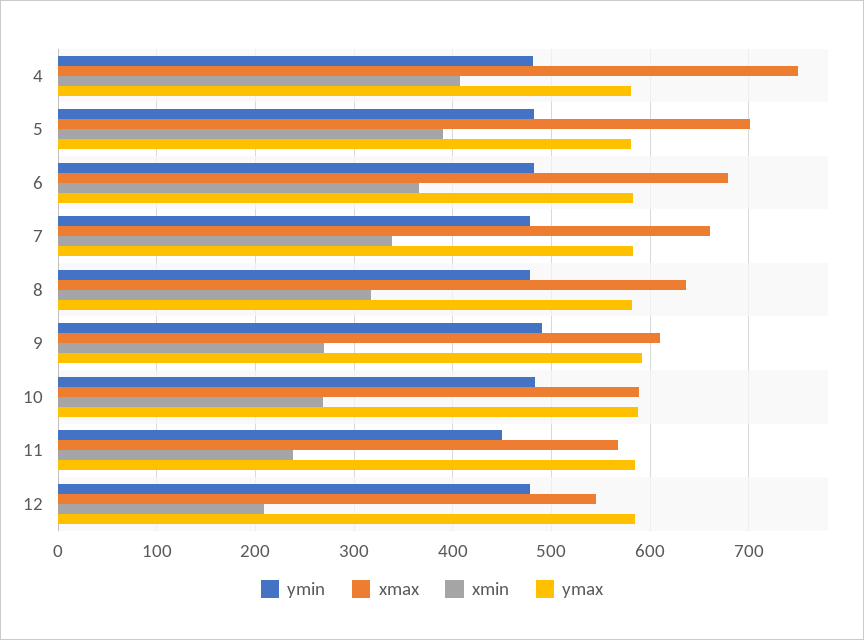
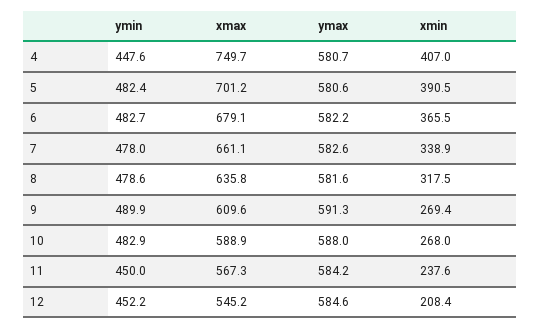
ymin, 4: 480 -> 447.6
ymin, 12: 480 -> 452.2

